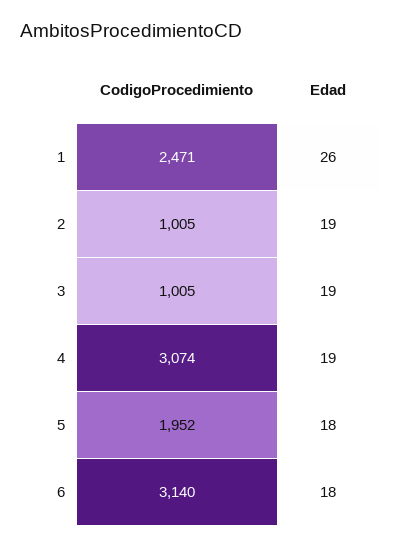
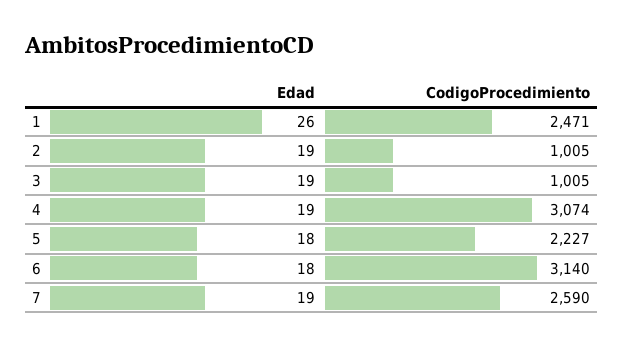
CodigoProcedimiento, 5: 1952 -> 2227
Edad, 7: none -> 19
CodigoProcedimiento, 7: none -> 2590

